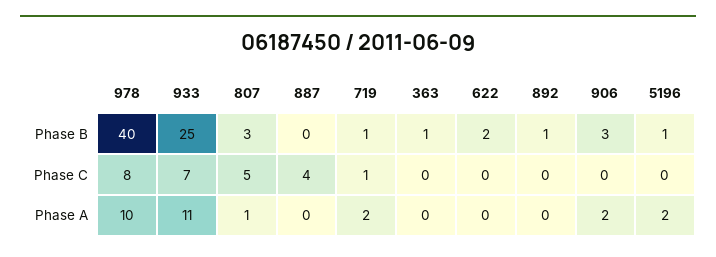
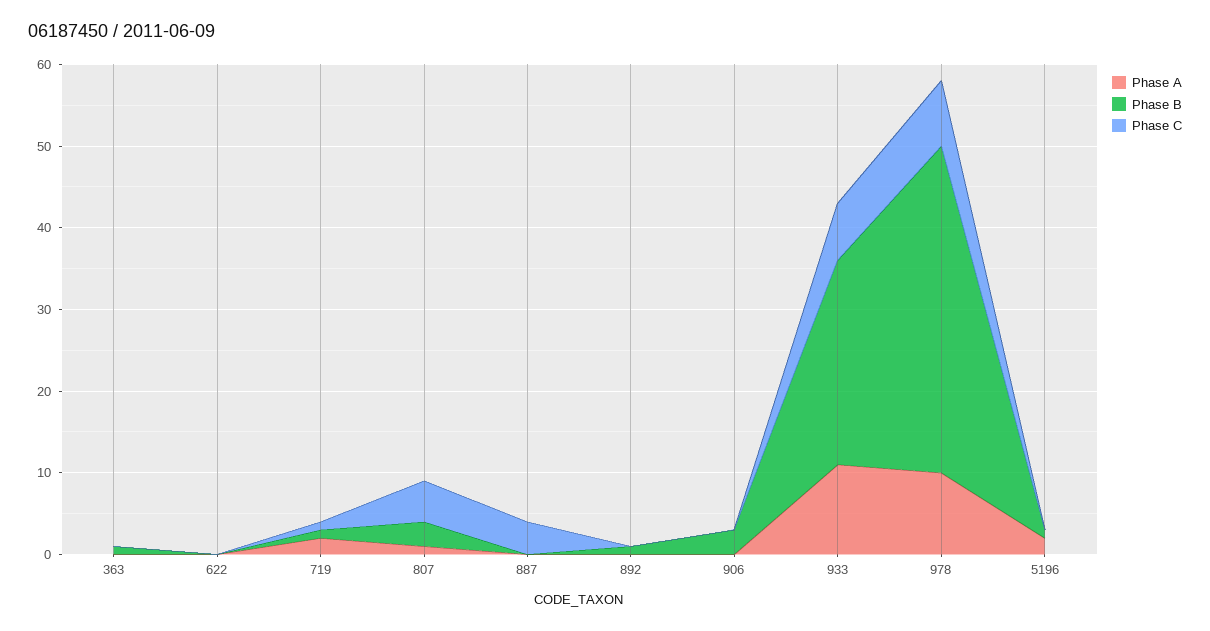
Phase B, 622: 2 -> 0
Phase A, 906: 2 -> 0

